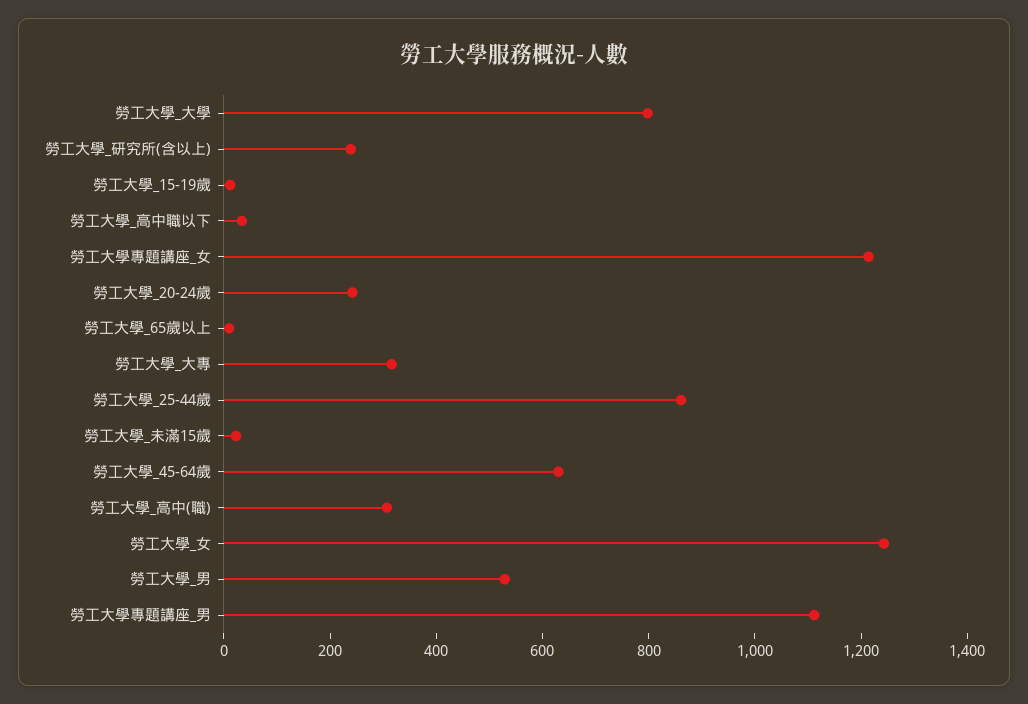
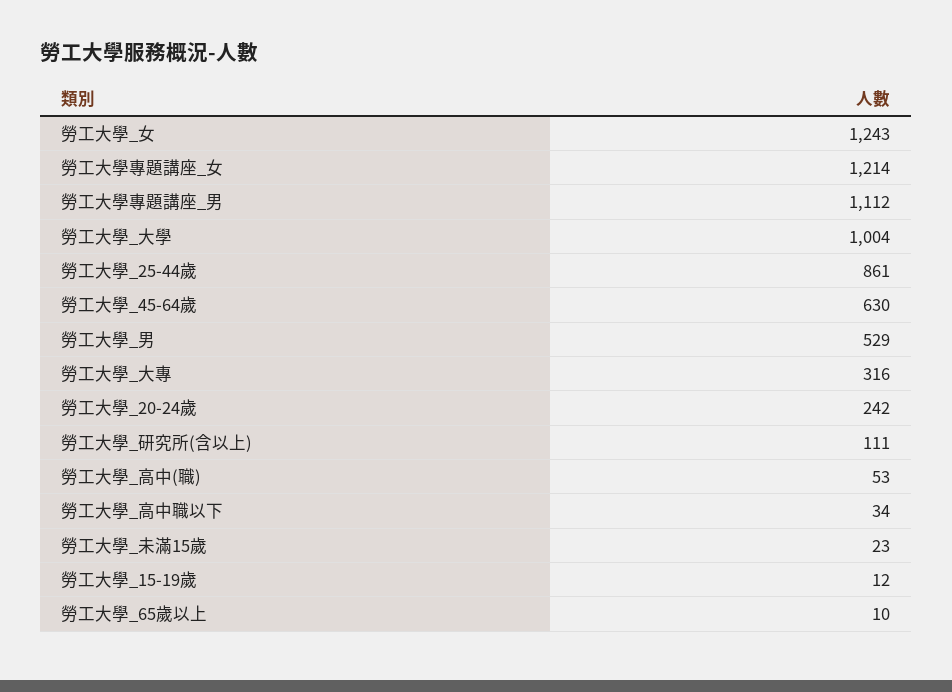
勞工大學_大學: 800 -> 1004
勞工大學_研究所(含以上): 250 -> 111
勞工大學_高中(職): 300 -> 53

